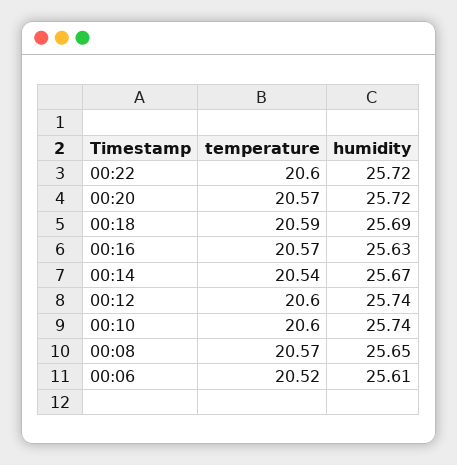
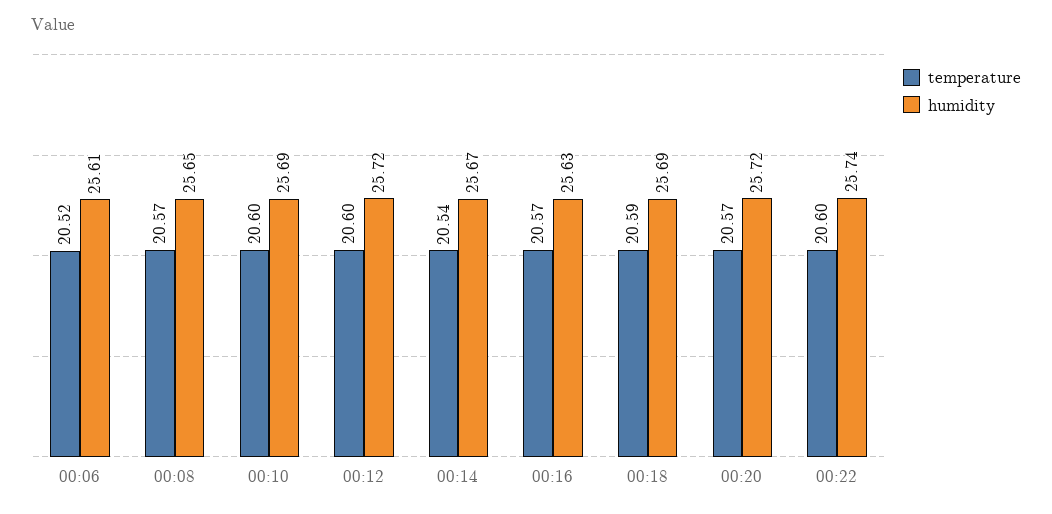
humidity, 00:22: 25.72 -> 25.74
humidity, 00:12: 25.74 -> 25.72
humidity, 00:10: 25.74 -> 25.69

